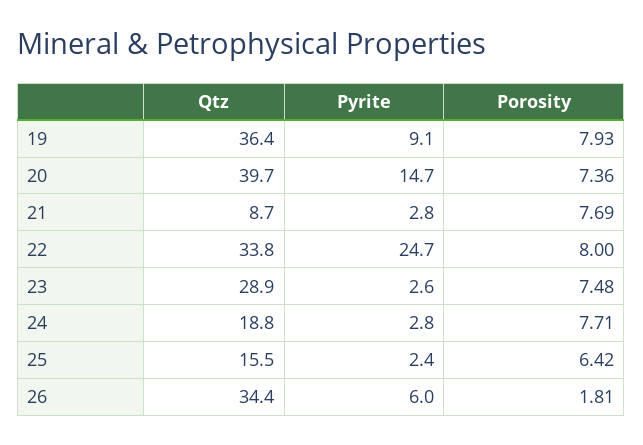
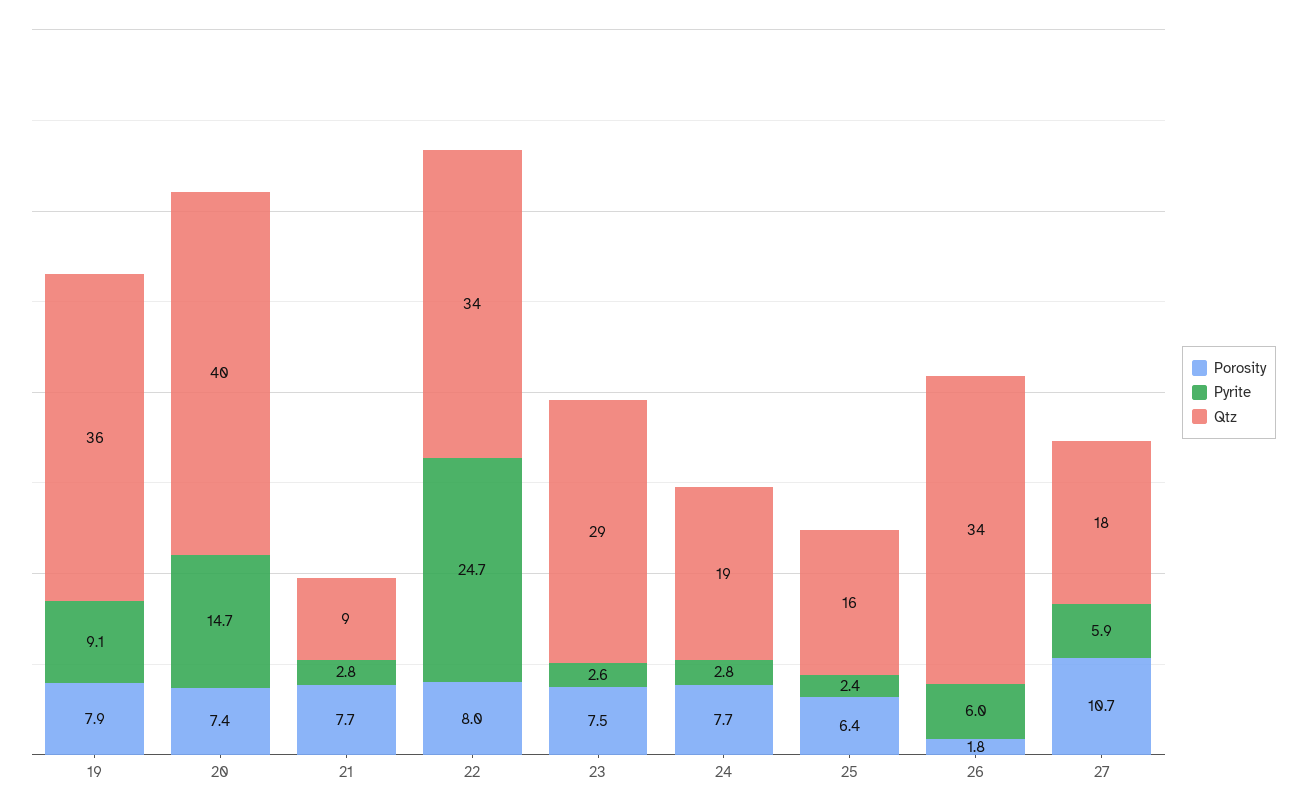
Porosity, 27: none -> 10.7
Pyrite, 27: none -> 5.9
Qtz, 27: none -> 18

